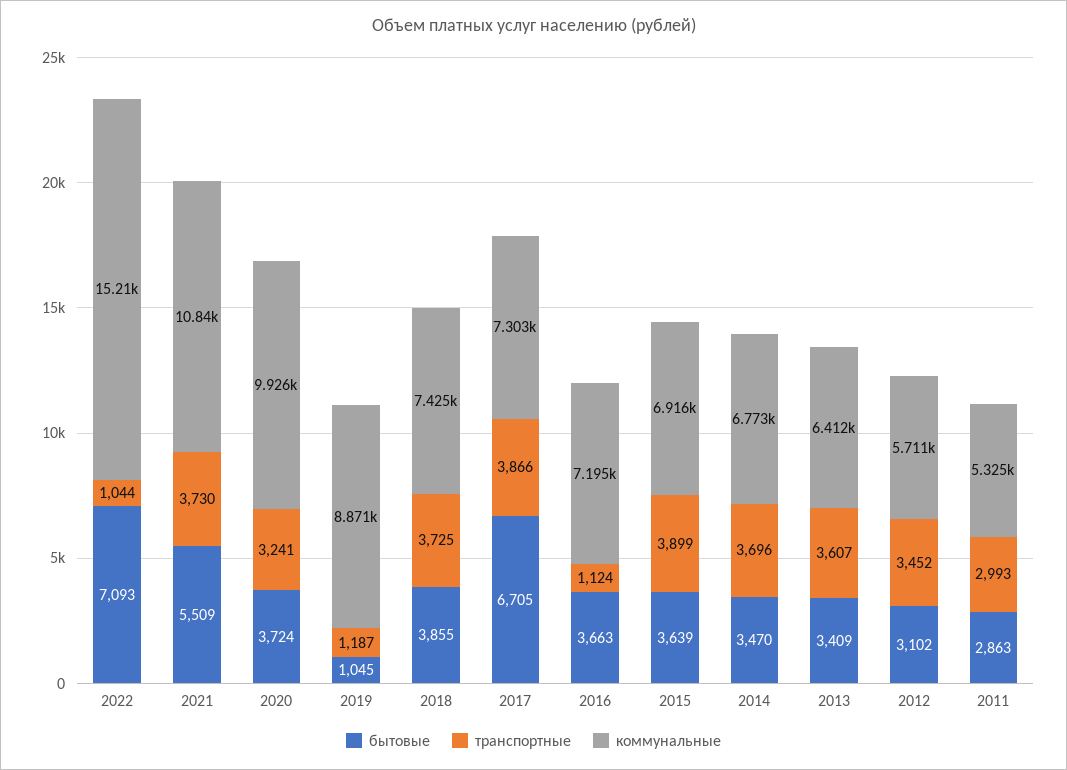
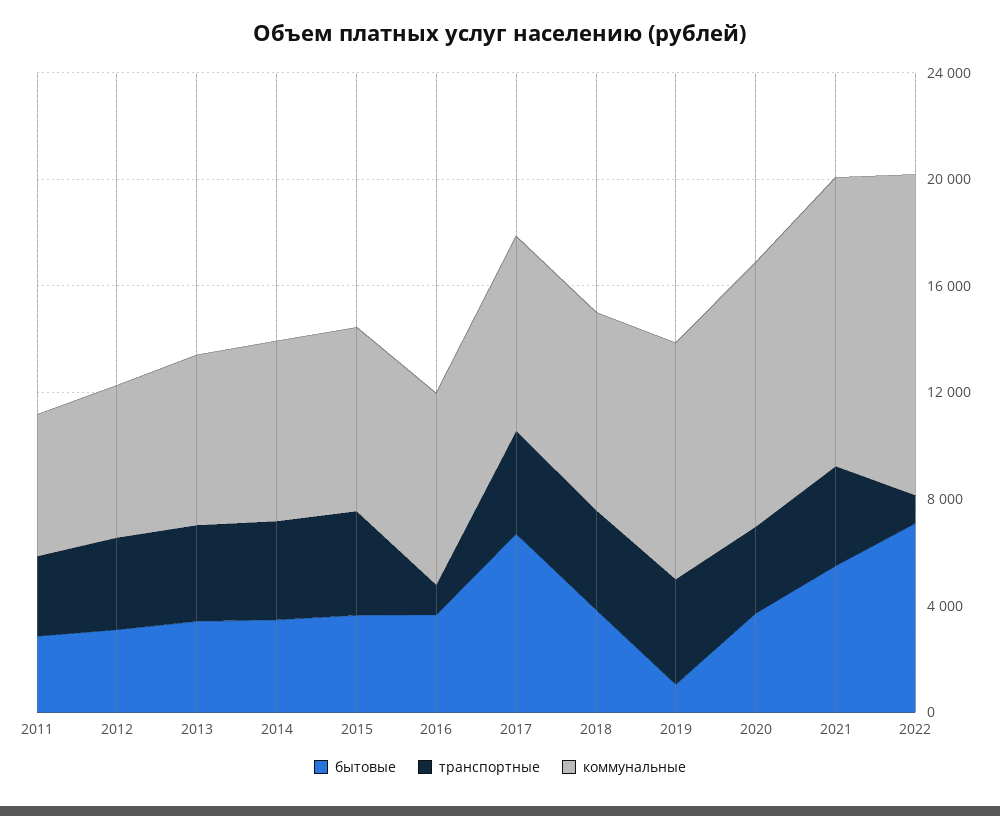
коммунальные, 2022: 15210 -> 12000
транспортные, 2019: 1187 -> 4000

